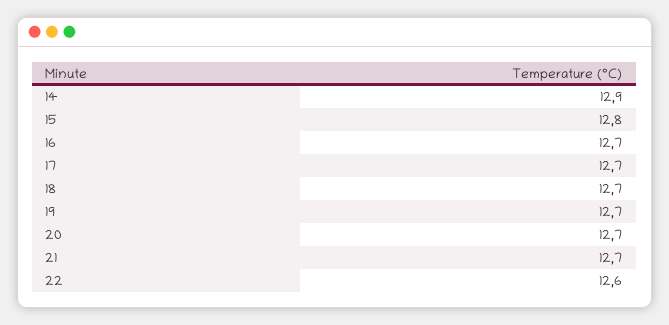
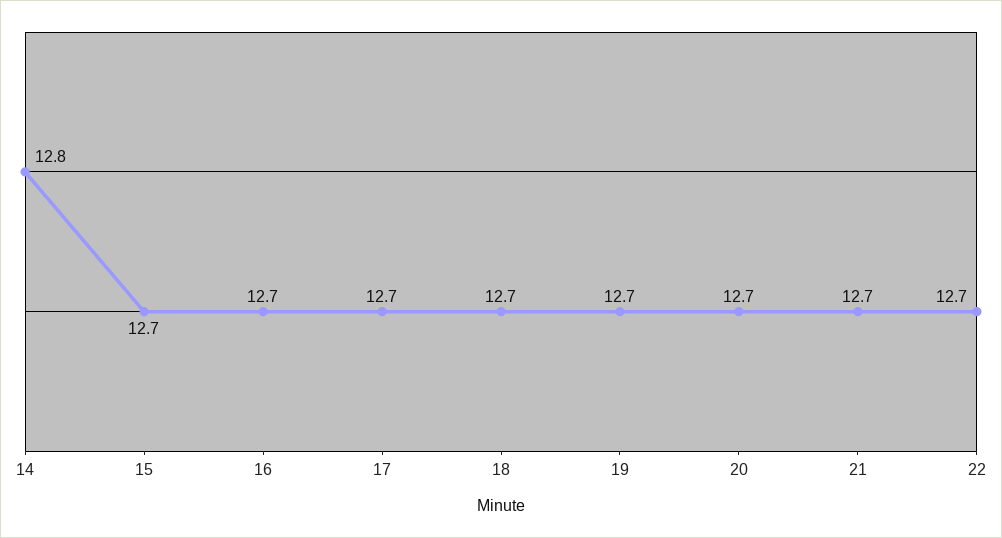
14: 12.9 -> 12.8
15: 12.8 -> 12.7
22: 12.6 -> 12.7

